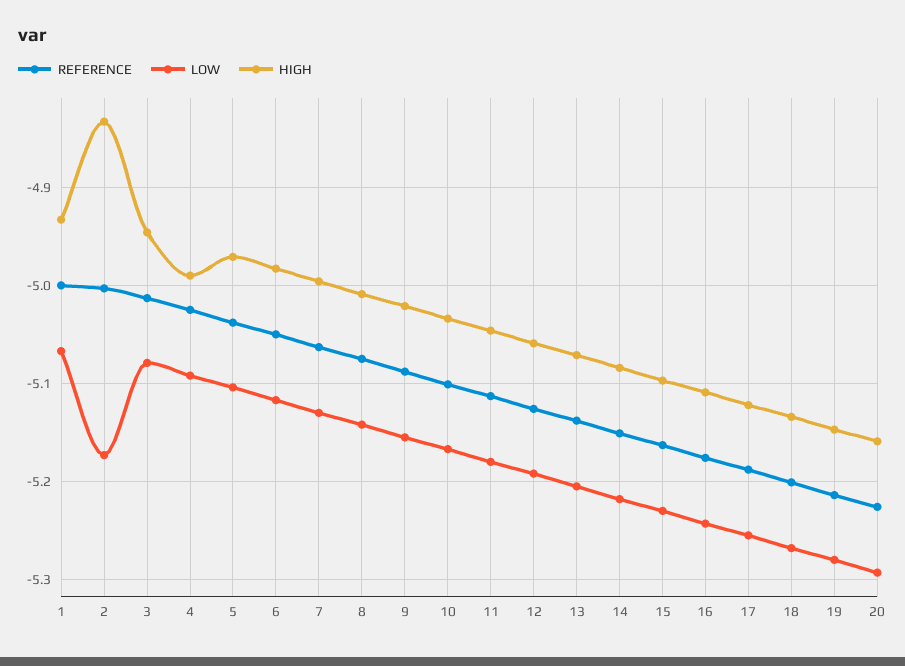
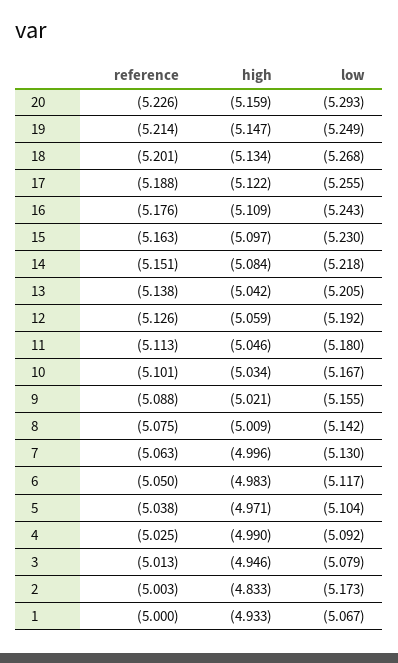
HIGH, 13: -5.07 -> -5.042
LOW, 19: -5.28 -> -5.249

